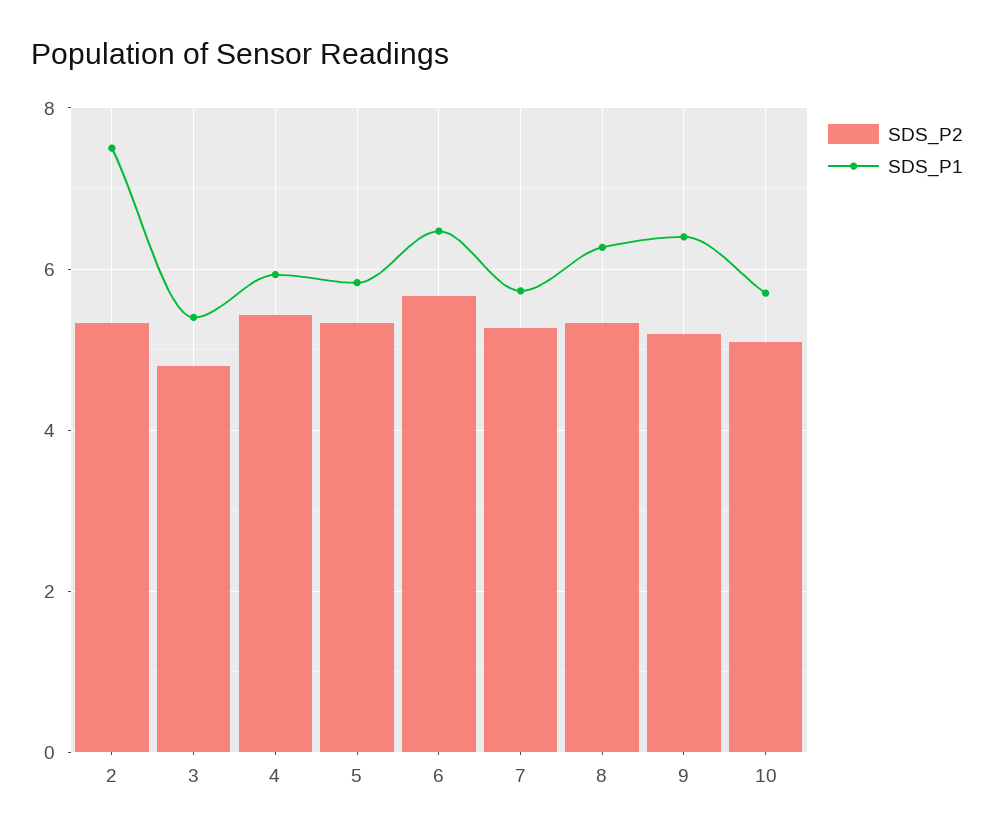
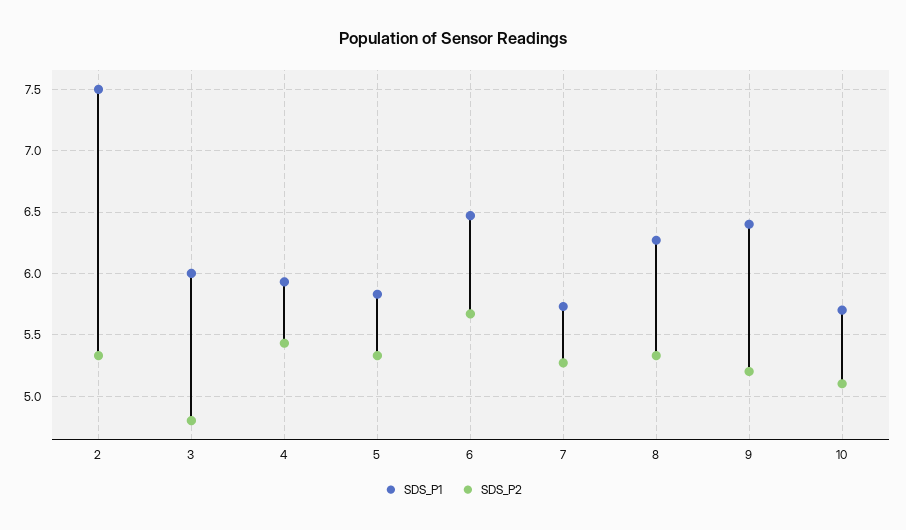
SDS_P1, 3: 5.4 -> 6

